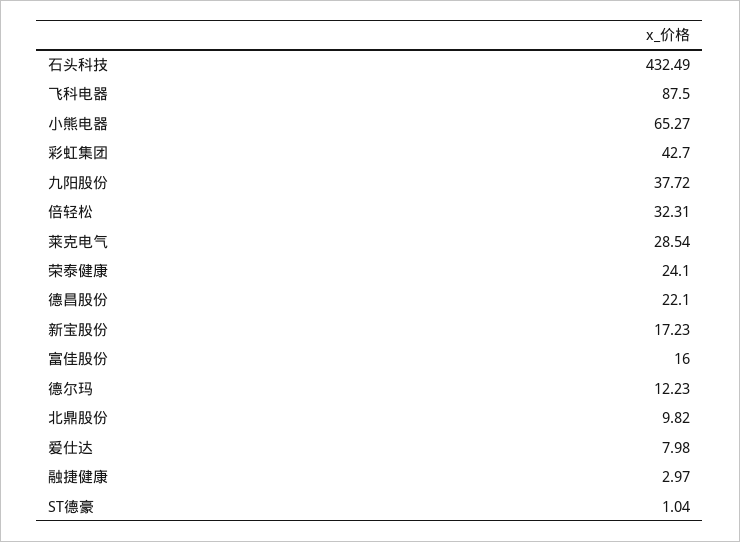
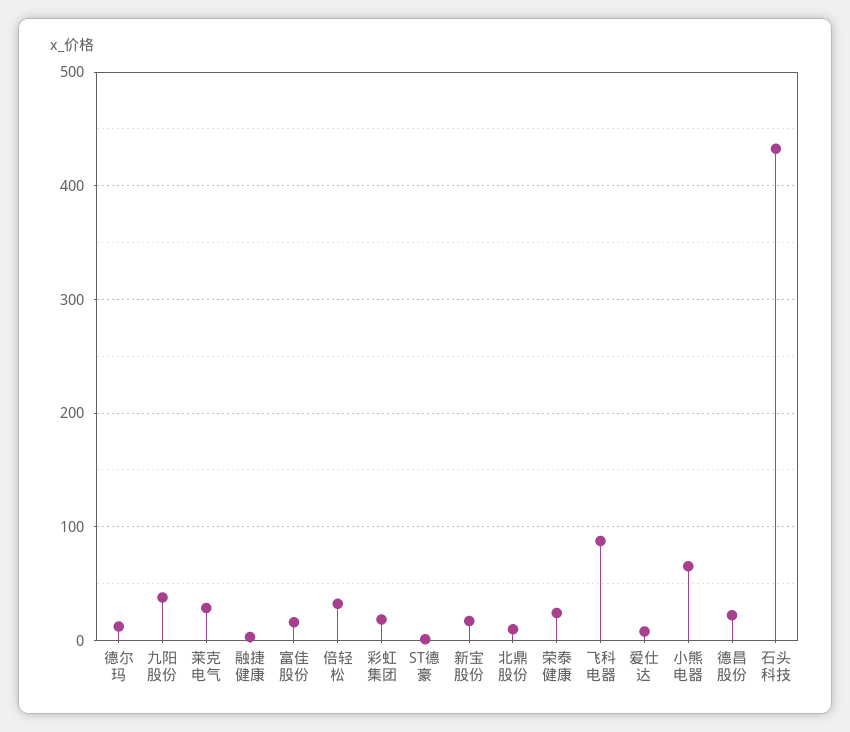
彩虹集团: 42.7 -> 20

